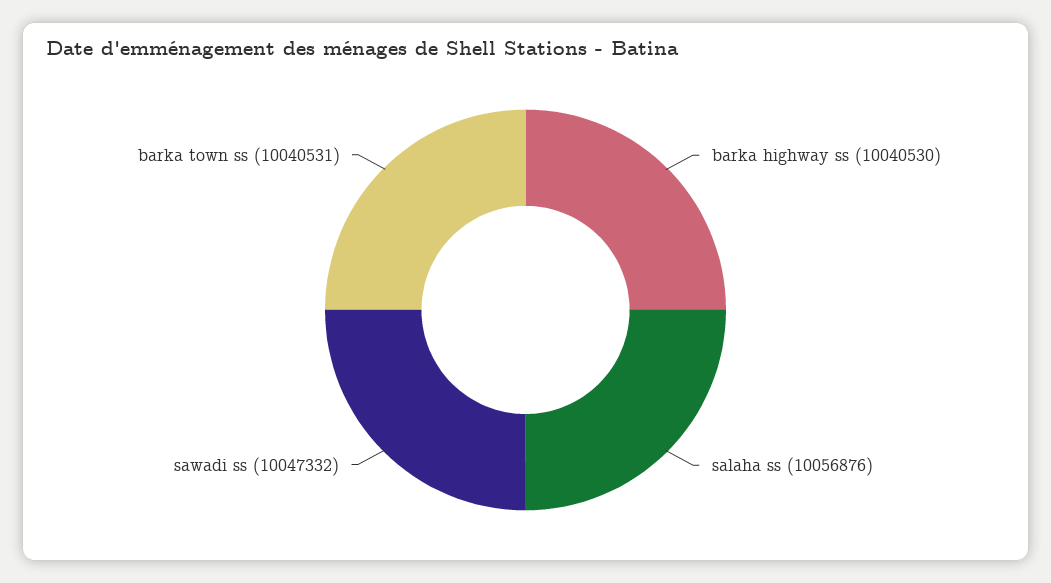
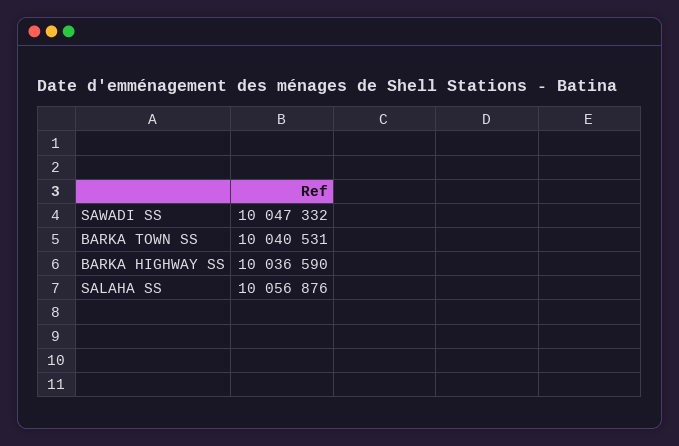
barka highway ss: 10040530 -> 10036590

